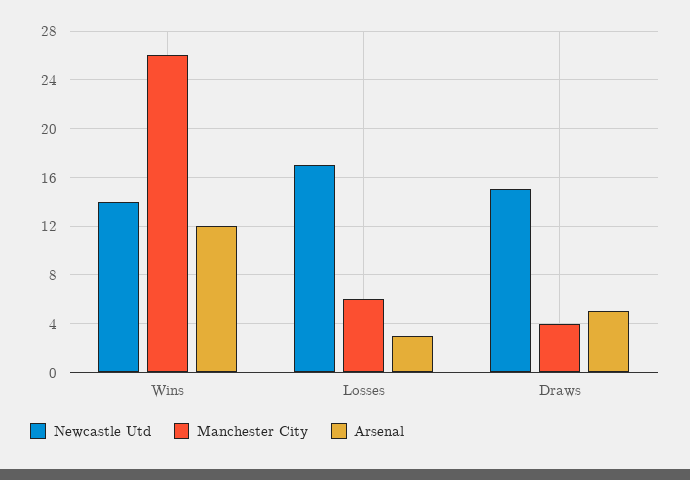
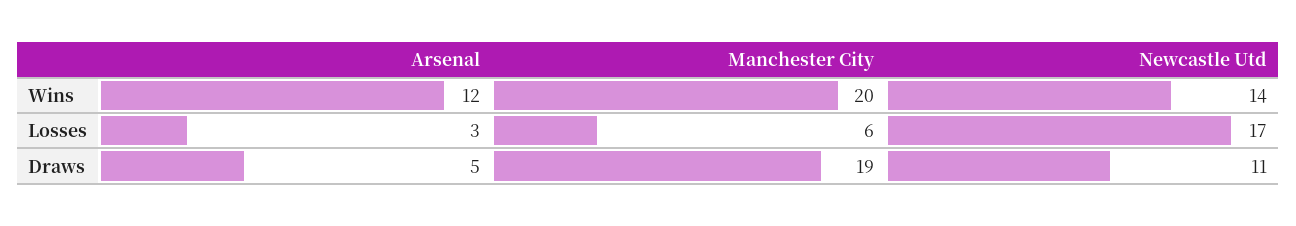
Manchester City, Wins: 26 -> 20
Newcastle Utd, Draws: 15 -> 11
Manchester City, Draws: 4 -> 19

